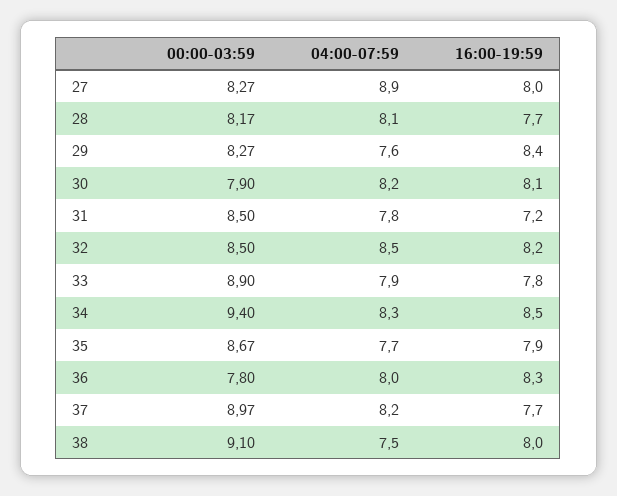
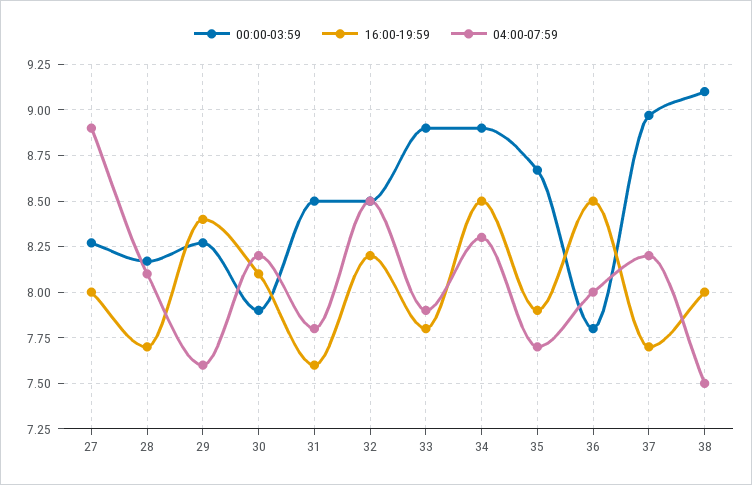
16:00-19:59, 31: 7.2 -> 7.6
00:00-03:59, 34: 9.4 -> 8.9
16:00-19:59, 36: 8.3 -> 8.5

